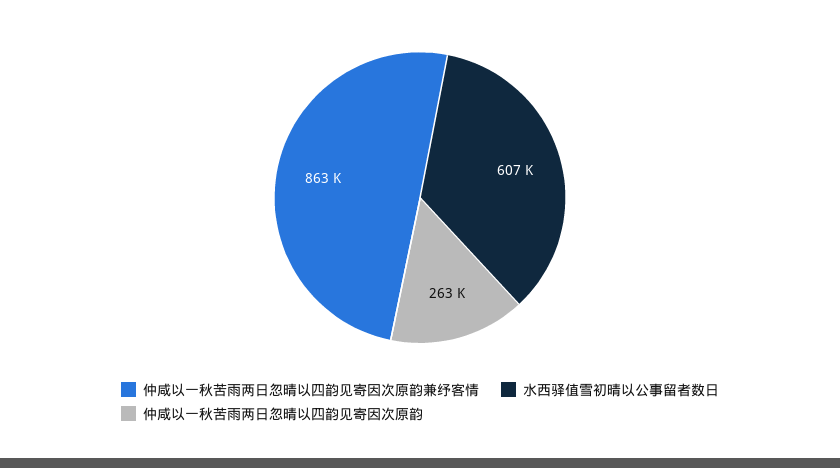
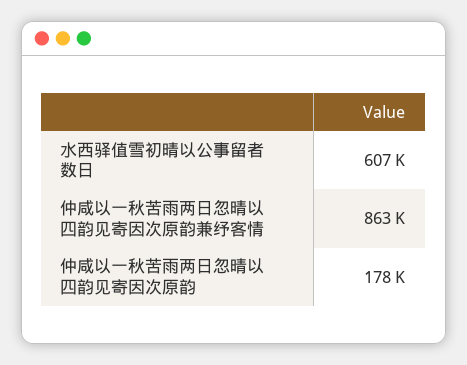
仲咸以一秋苦雨两日忽晴以四韵见寄因次原韵: 263000 -> 178000

